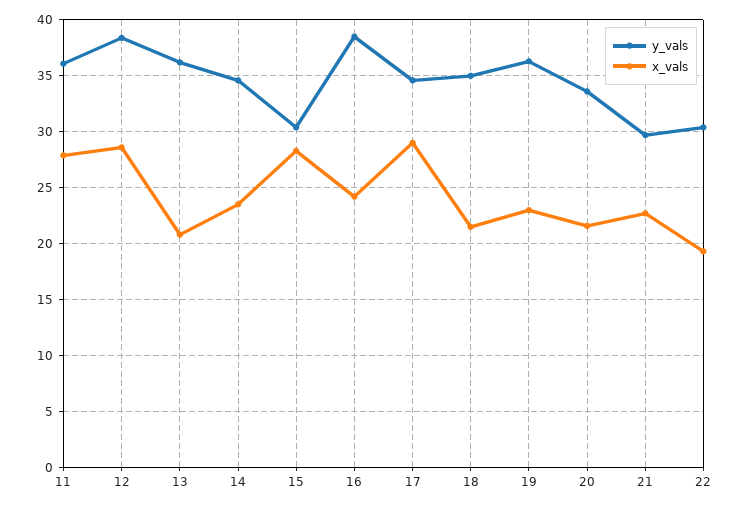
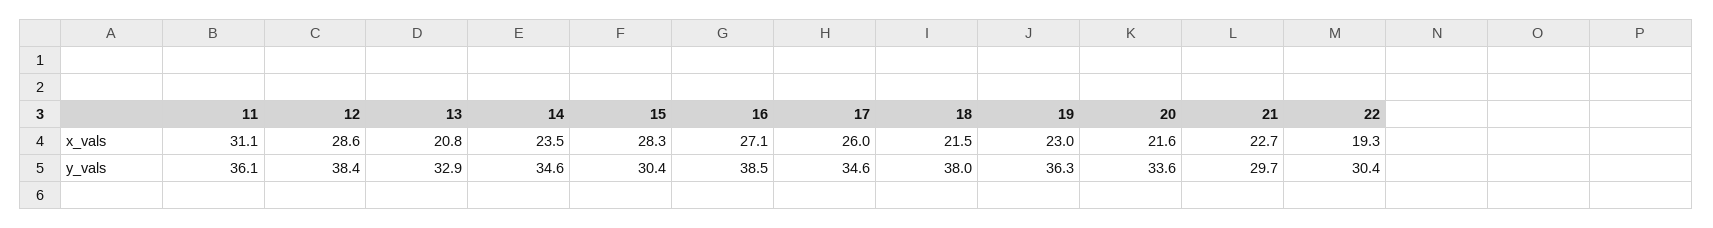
x_vals, 11: 28 -> 31.1
y_vals, 13: 36 -> 32.9
x_vals, 16: 24 -> 27.1
x_vals, 17: 29 -> 26
y_vals, 18: 35 -> 38

